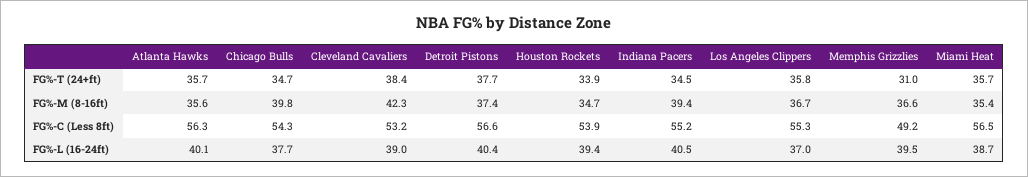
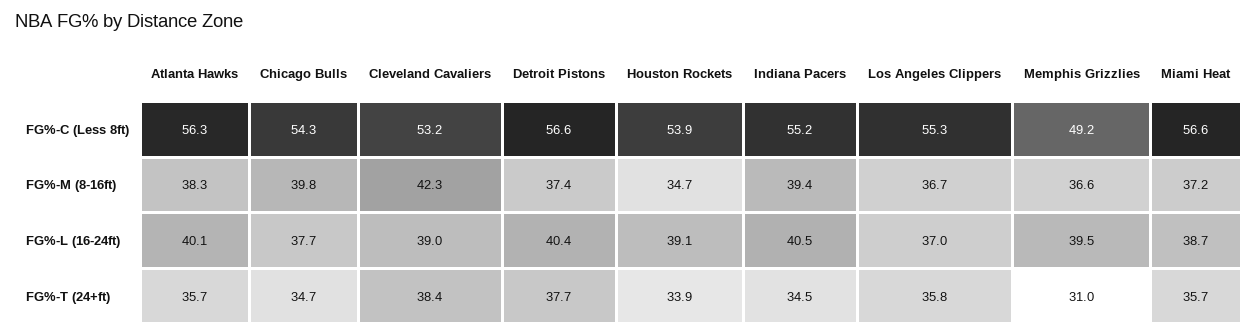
Atlanta Hawks, FG%-M (8-16ft): 35.6 -> 38.3
Miami Heat, FG%-M (8-16ft): 35.4 -> 37.2
Miami Heat, FG%-C (Less 8ft): 56.5 -> 56.6
Houston Rockets, FG%-L (16-24ft): 39.4 -> 39.1

